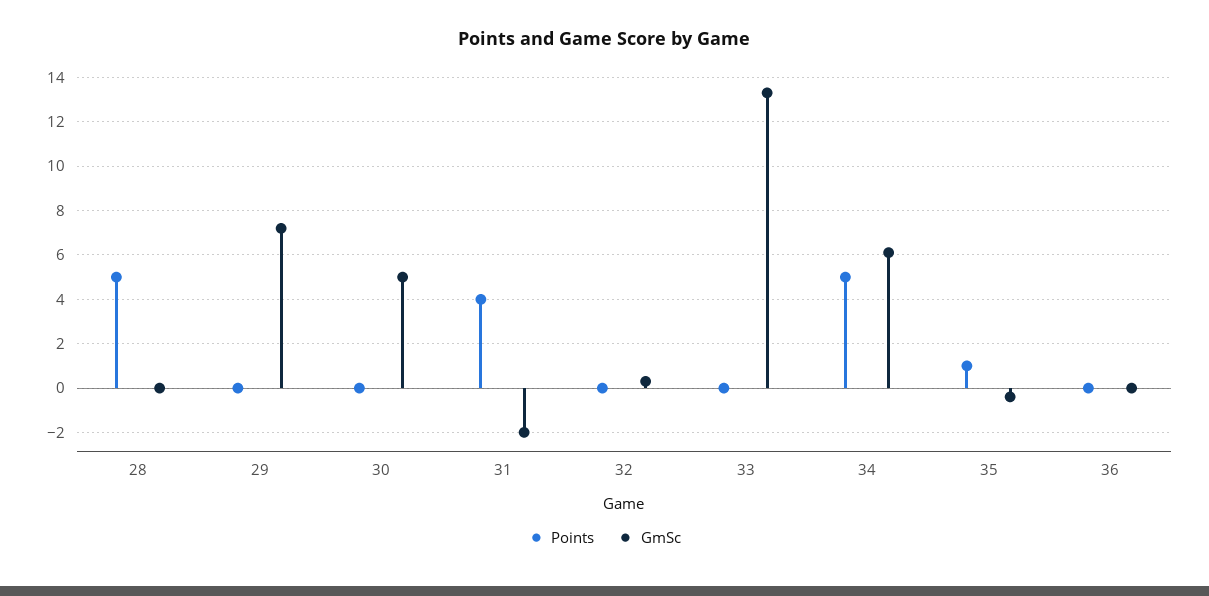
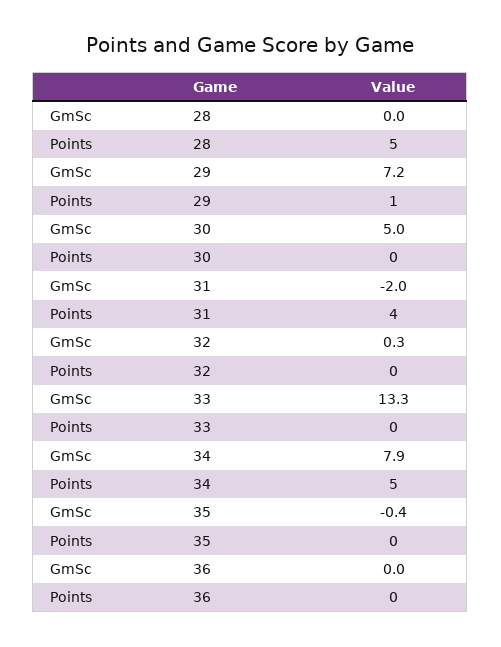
Points, 29: 0 -> 1
GmSc, 34: 6 -> 7.9
Points, 35: 1 -> 0

